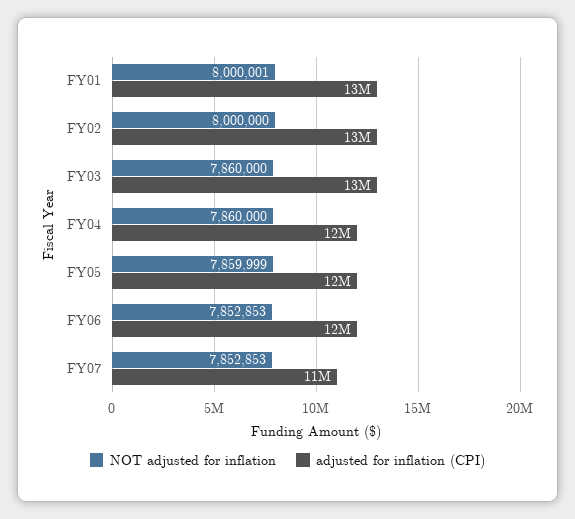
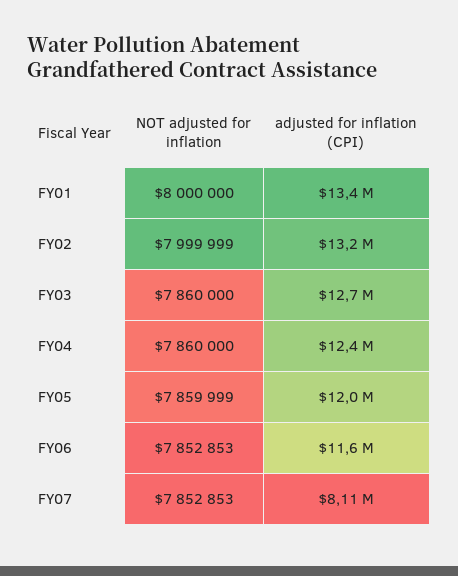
NOT adjusted for inflation, FY01: 8000001 -> 8000000
NOT adjusted for inflation, FY02: 8000000 -> 7999999
adjusted for inflation (CPI), FY07: 11000000 -> 8110000

